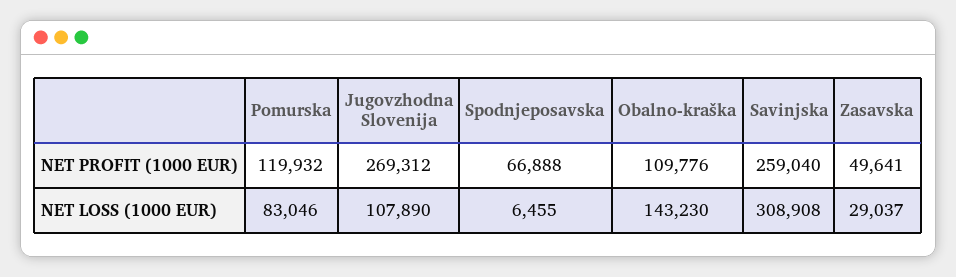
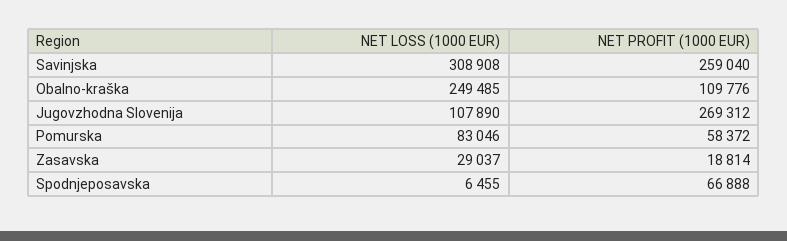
Pomurska, NET PROFIT (1000 EUR): 119932 -> 58372
Zasavska, NET PROFIT (1000 EUR): 49641 -> 18814
Obalno-kraška, NET LOSS (1000 EUR): 143230 -> 249485

